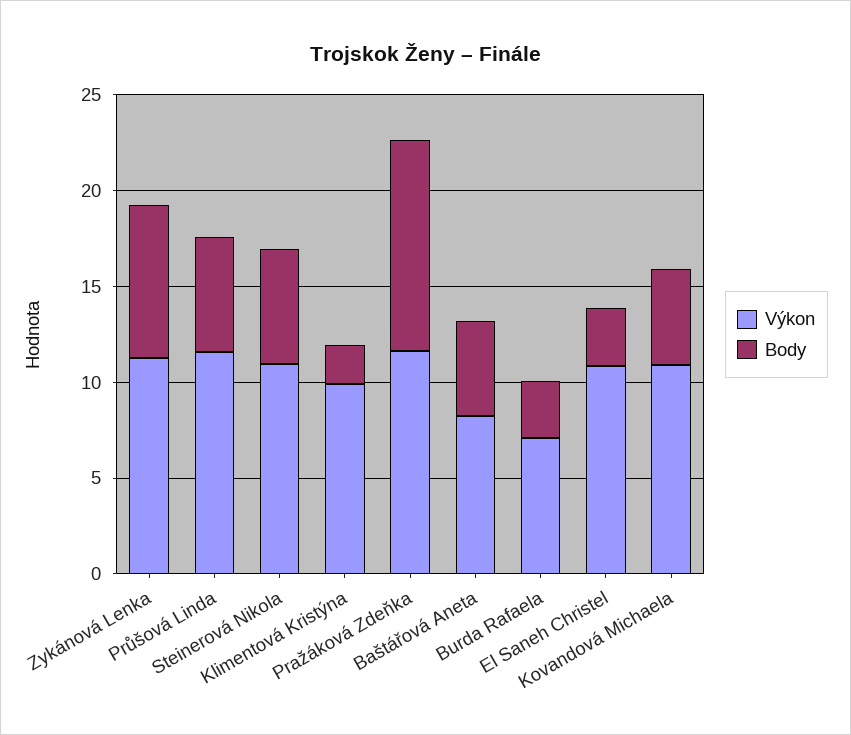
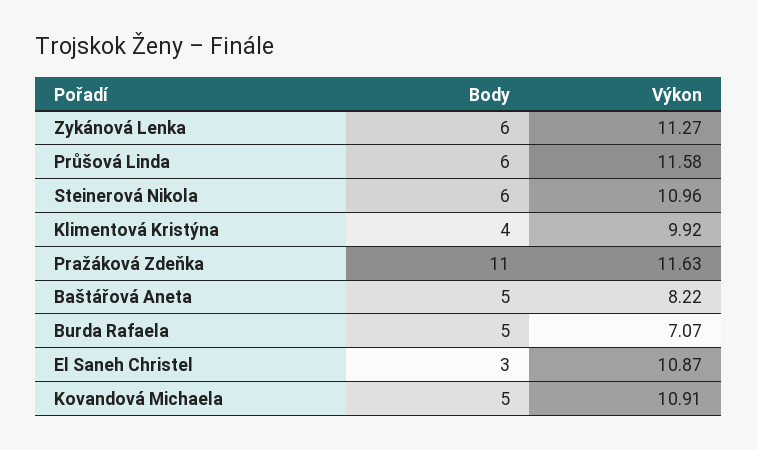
Body, Zykánová Lenka: 8 -> 6
Body, Klimentová Kristýna: 2 -> 4
Body, Burda Rafaela: 3 -> 5

